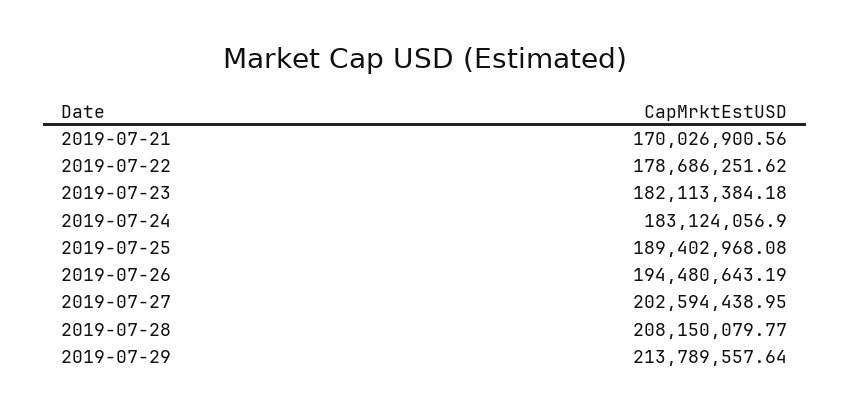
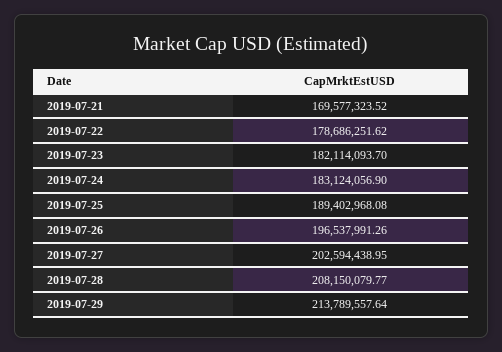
2019-07-21: 170026900.56 -> 169577323.52
2019-07-23: 182113384.18 -> 182114093.7
2019-07-26: 194480643.19 -> 196537991.26

